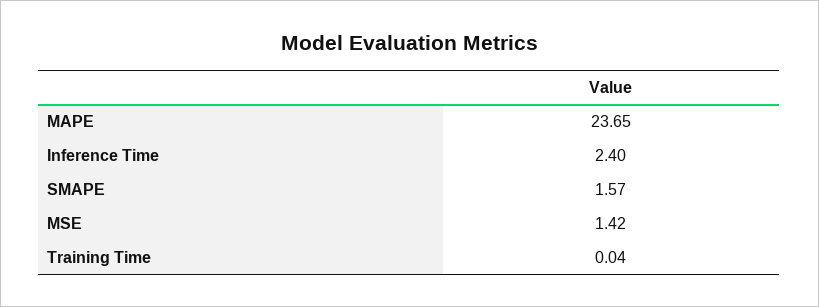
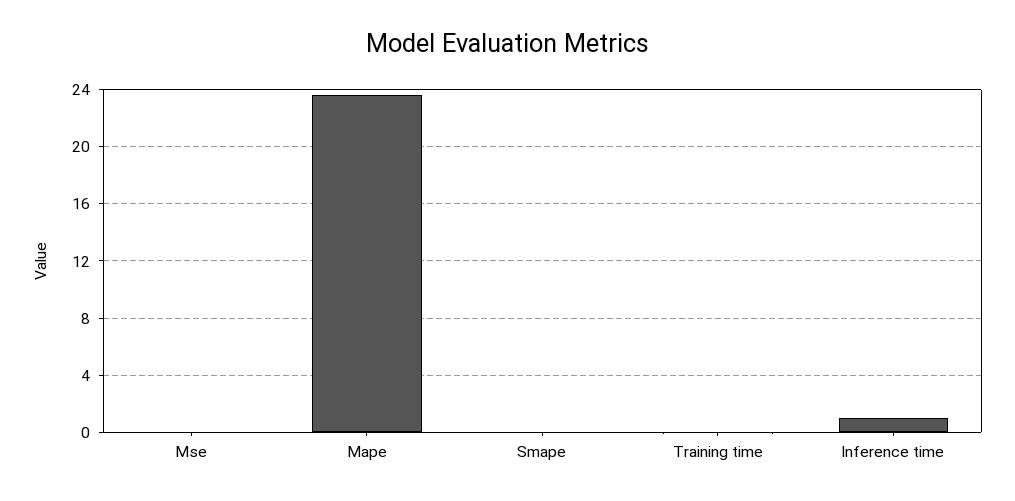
Inference Time: 2.4 -> 1
SMAPE: 1.57 -> 0
MSE: 1.42 -> 0

